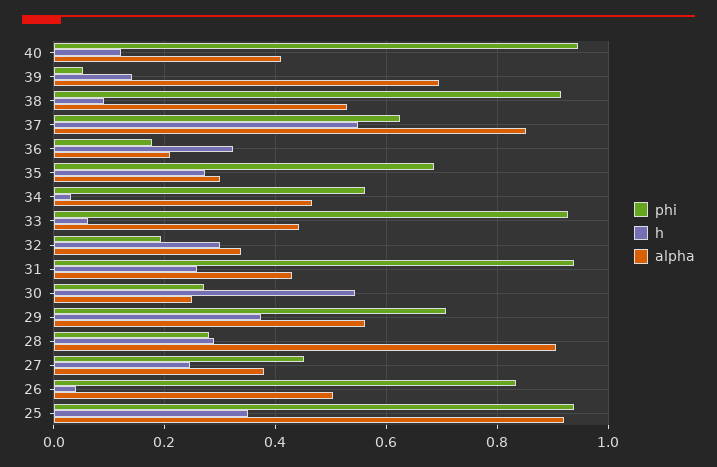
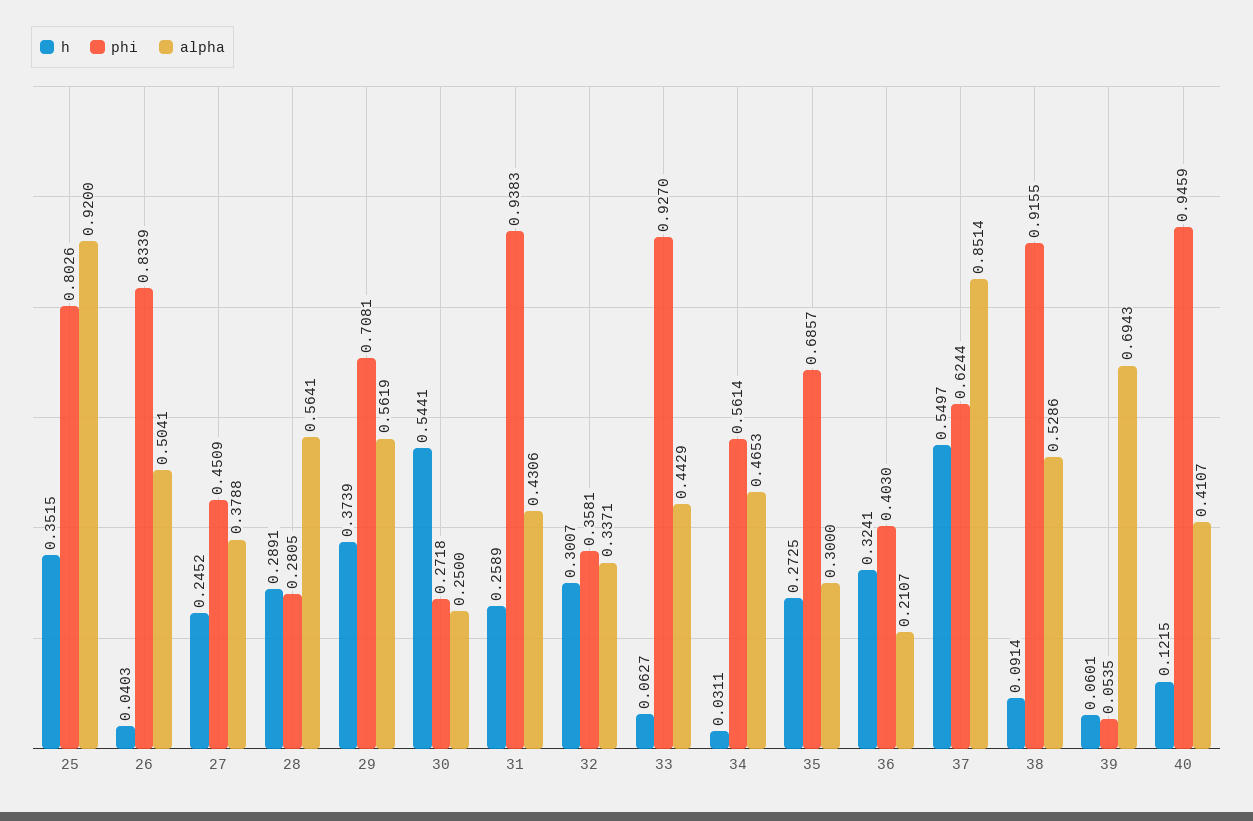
h, 39: 0.14 -> 0.0601
phi, 36: 0.18 -> 0.403
phi, 32: 0.2 -> 0.3581
alpha, 28: 0.9 -> 0.5641
phi, 25: 0.94 -> 0.8026

